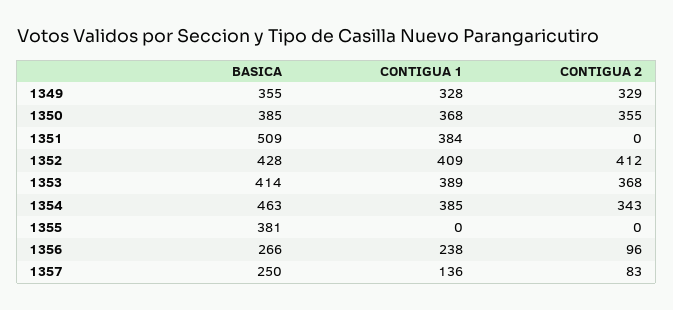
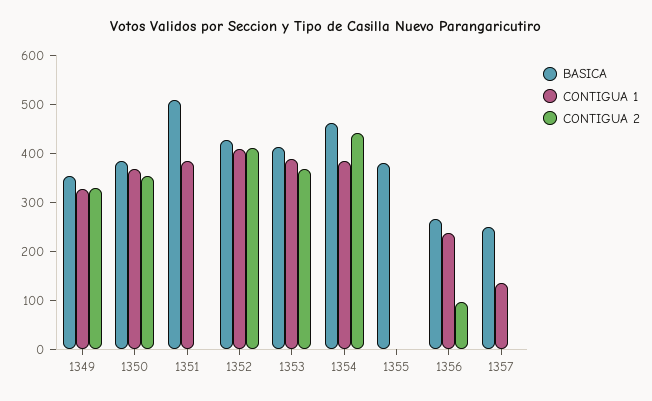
CONTIGUA 2, 1354: 343 -> 440
CONTIGUA 2, 1357: 83 -> 0

